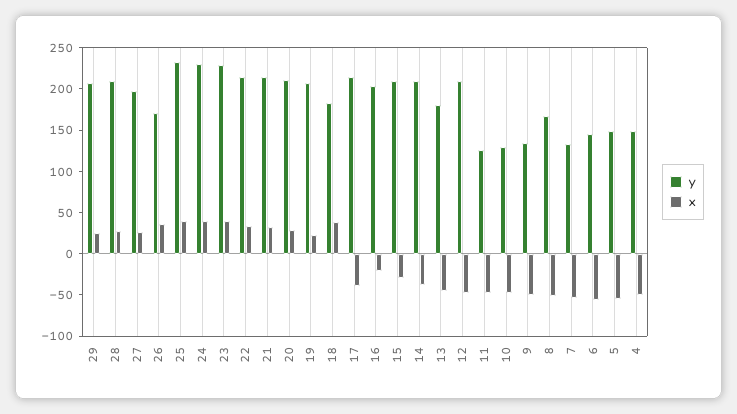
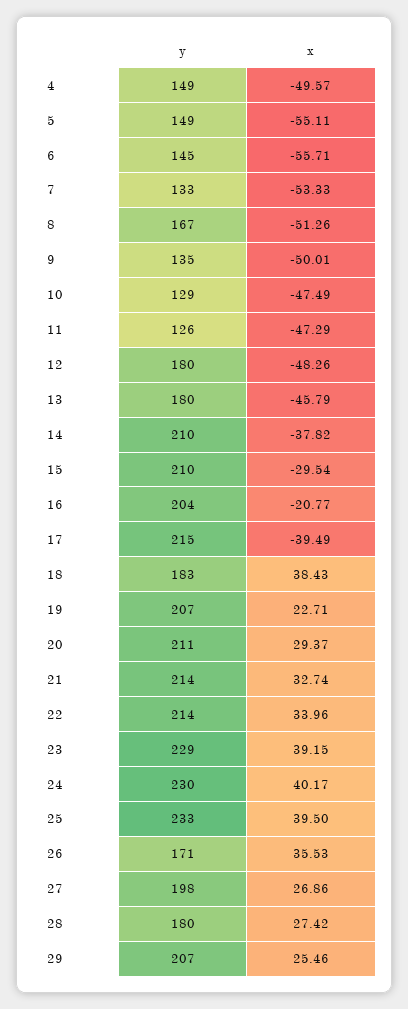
y, 28: 210 -> 180
y, 12: 210 -> 180

